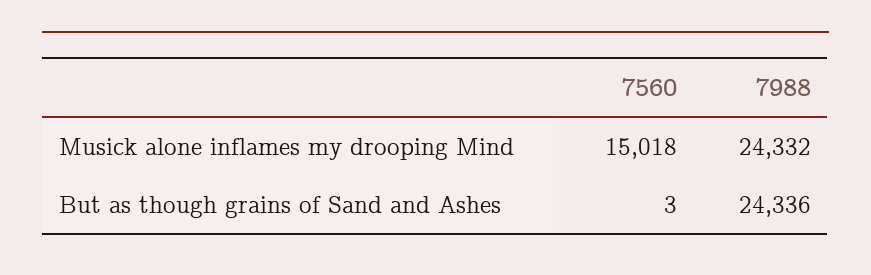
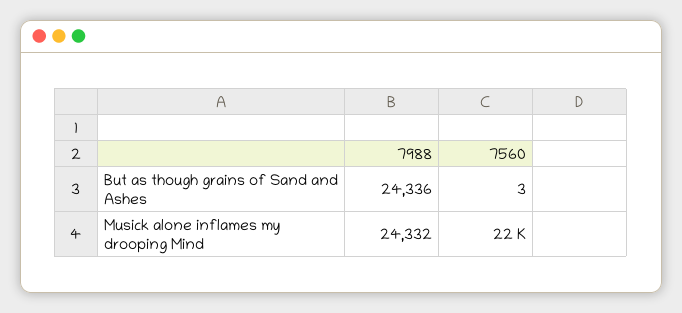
7560, Musick alone inflames my drooping Mind: 15018 -> 22000

